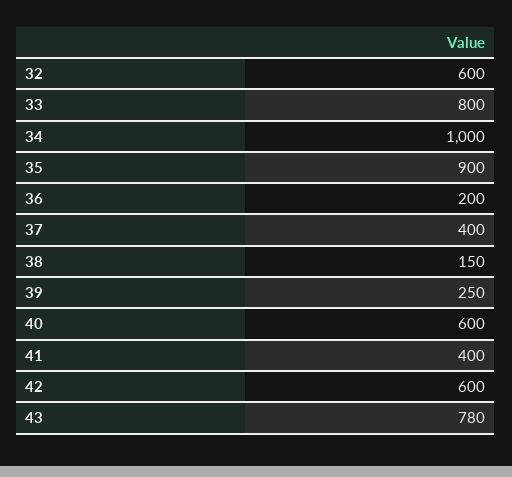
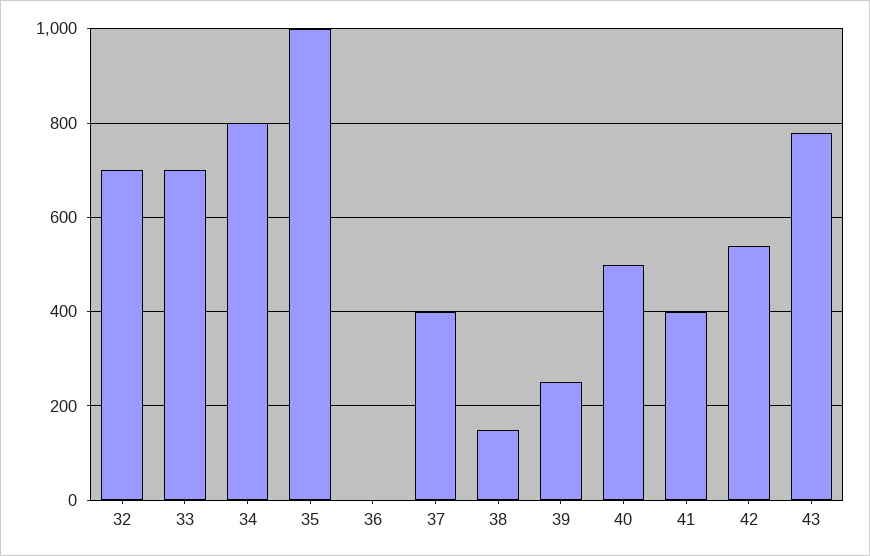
32: 600 -> 700
33: 800 -> 700
34: 1000 -> 800
35: 900 -> 1000
36: 200 -> 0
40: 600 -> 500
42: 600 -> 540

